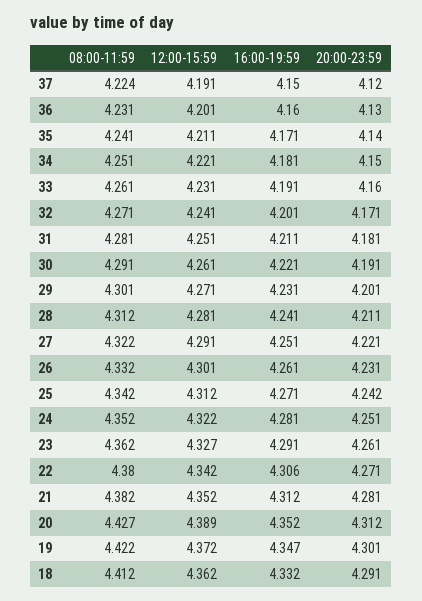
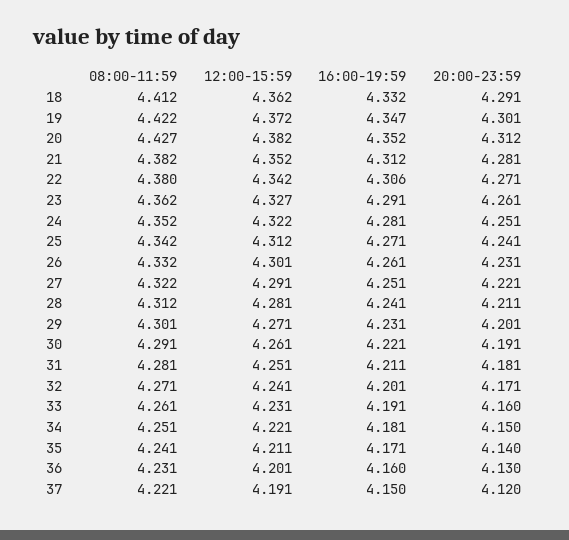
08:00-11:59, 37: 4.224 -> 4.221
20:00-23:59, 25: 4.242 -> 4.241
12:00-15:59, 20: 4.389 -> 4.382

